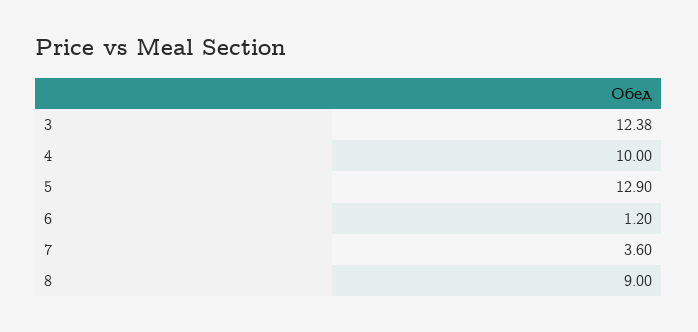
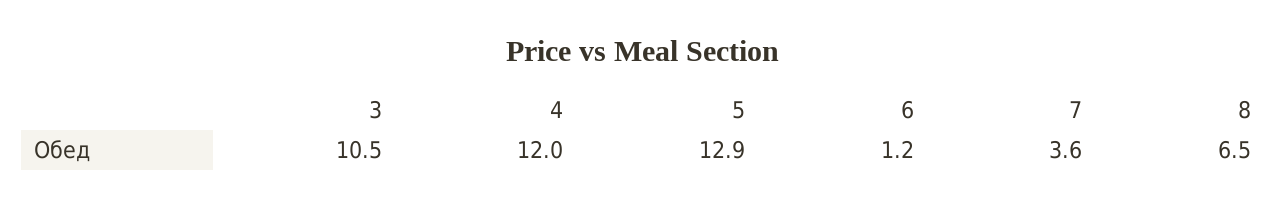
3: 12.38 -> 10.5
4: 10 -> 12
8: 9 -> 6.5

